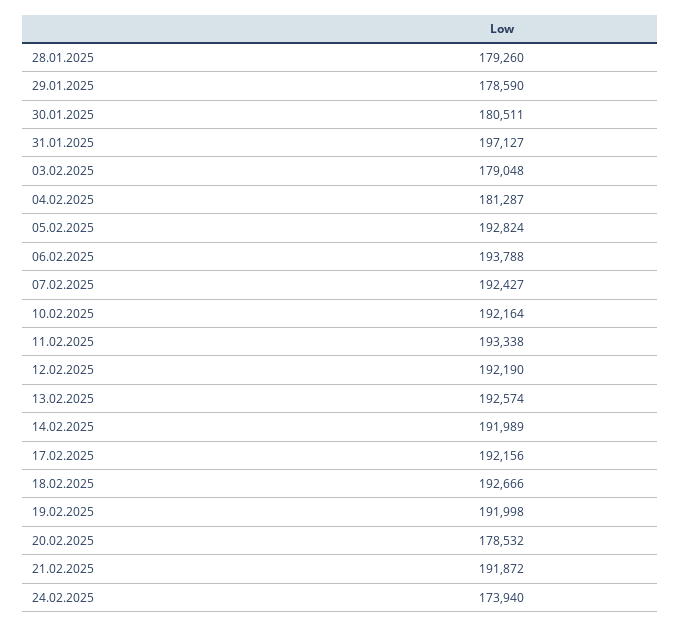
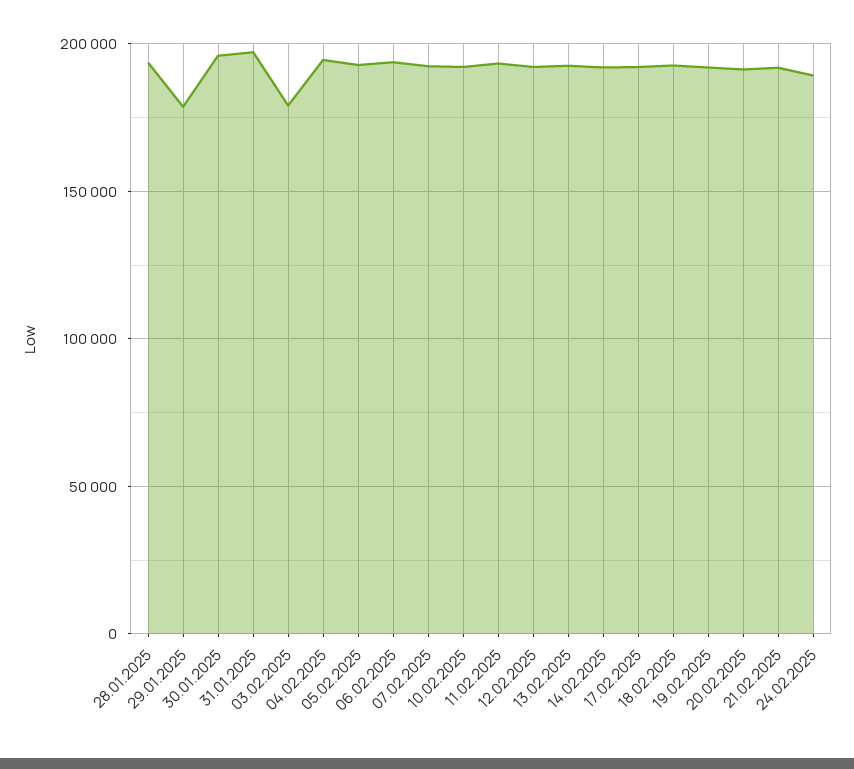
28.01.2025: 179260 -> 195000
30.01.2025: 180511 -> 195000
04.02.2025: 181287 -> 195000
20.02.2025: 178532 -> 190000
24.02.2025: 173940 -> 190000

